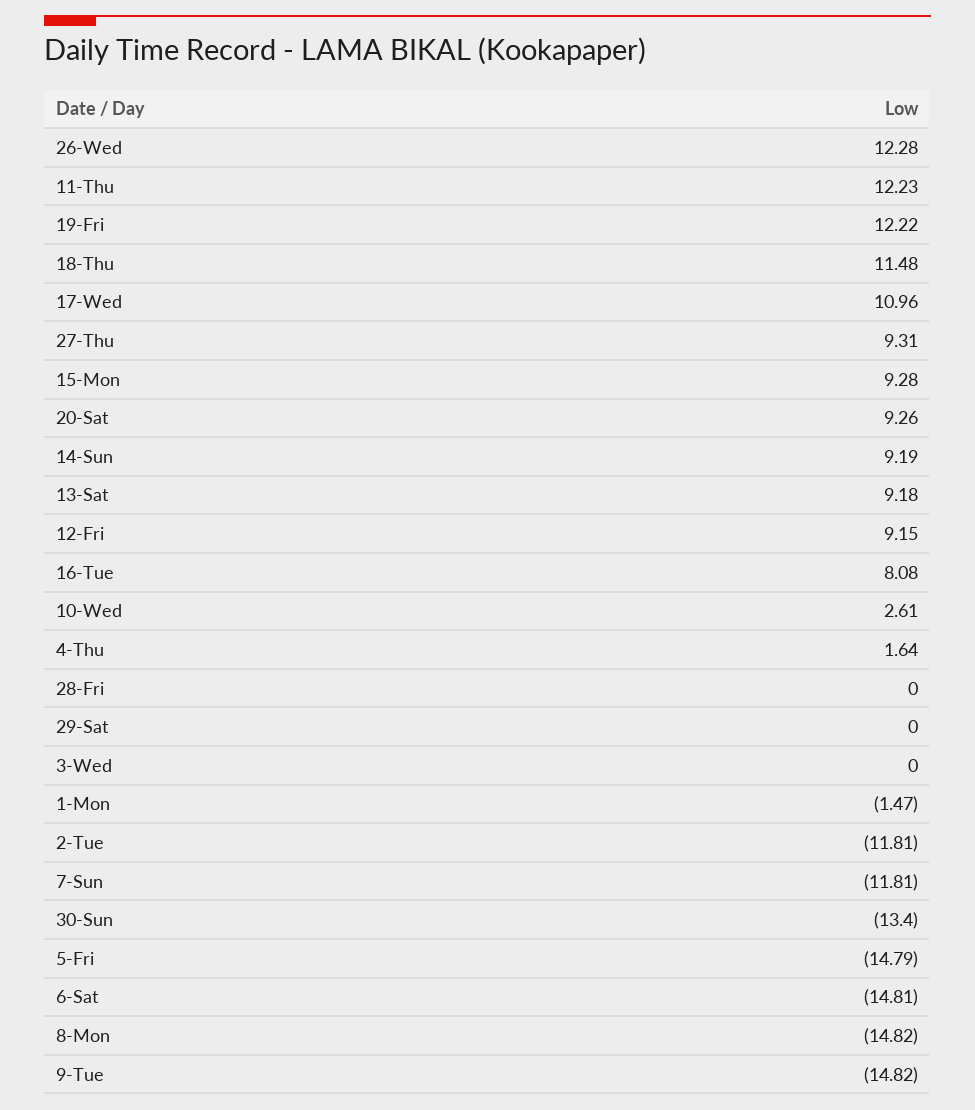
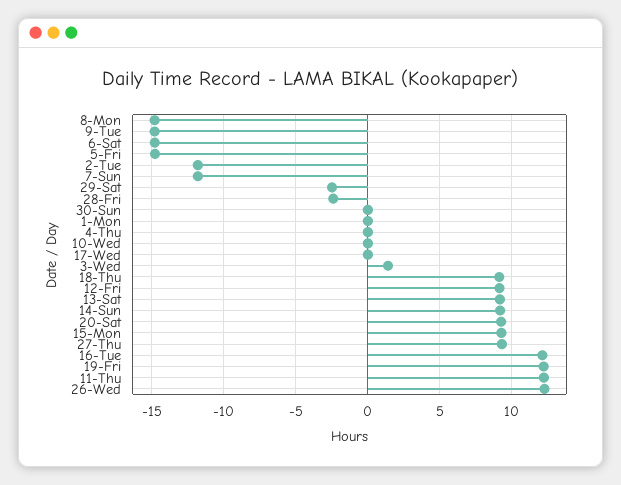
18-Thu: 11.48 -> 9
17-Wed: 10.96 -> 0
16-Tue: 8.08 -> 12
10-Wed: 2.61 -> 0
4-Thu: 1.64 -> 0
28-Fri: 0 -> -2.5
29-Sat: 0 -> -2.5
3-Wed: 0 -> 1.5
1-Mon: -1.47 -> 0
30-Sun: -13.4 -> 0

